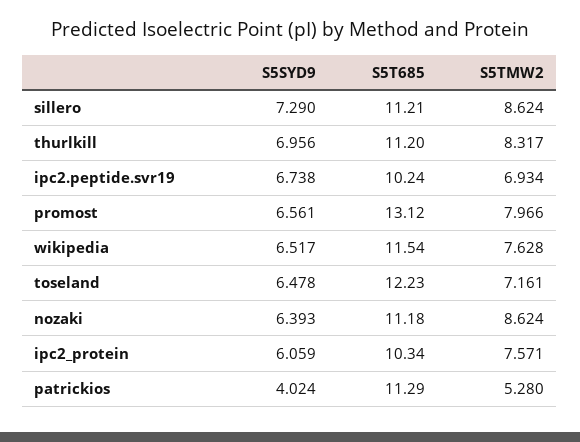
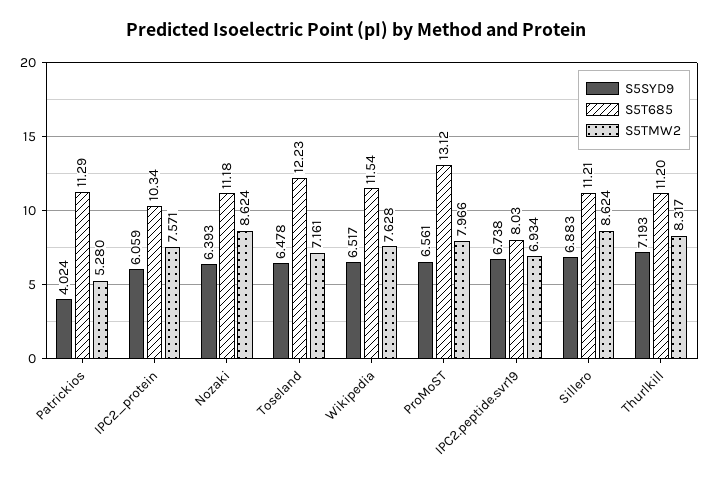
S5SYD9, sillero: 7.29 -> 6.883
S5SYD9, thurlkill: 6.956 -> 7.193
S5T685, ipc2.peptide.svr19: 10.24 -> 8.03

